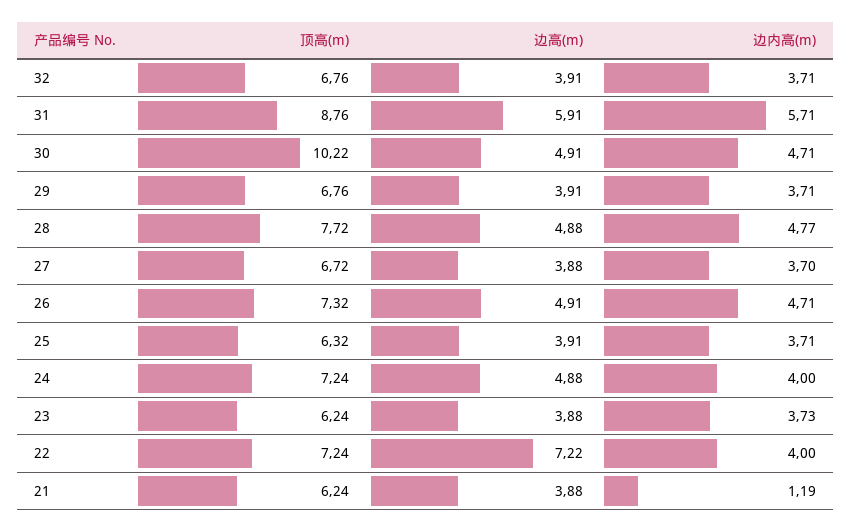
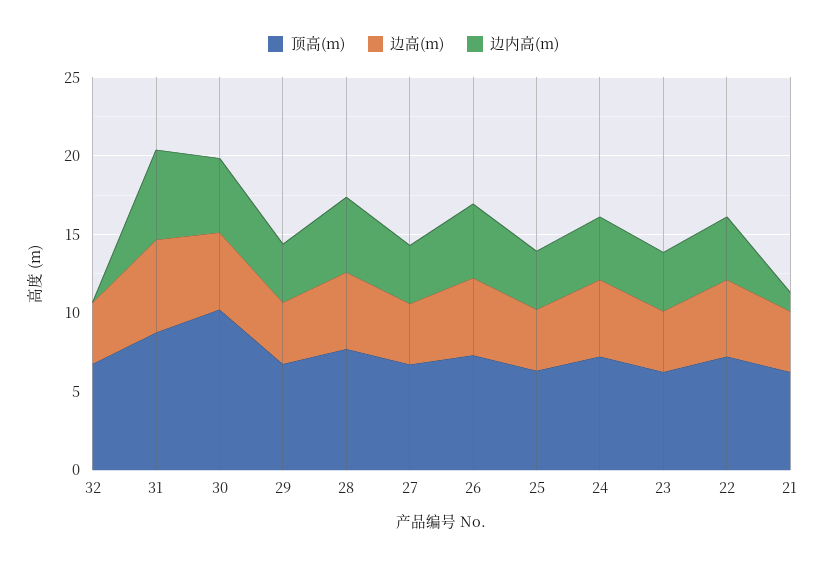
边内高(m), 32: 3.71 -> 0
边高(m), 22: 7.22 -> 5

